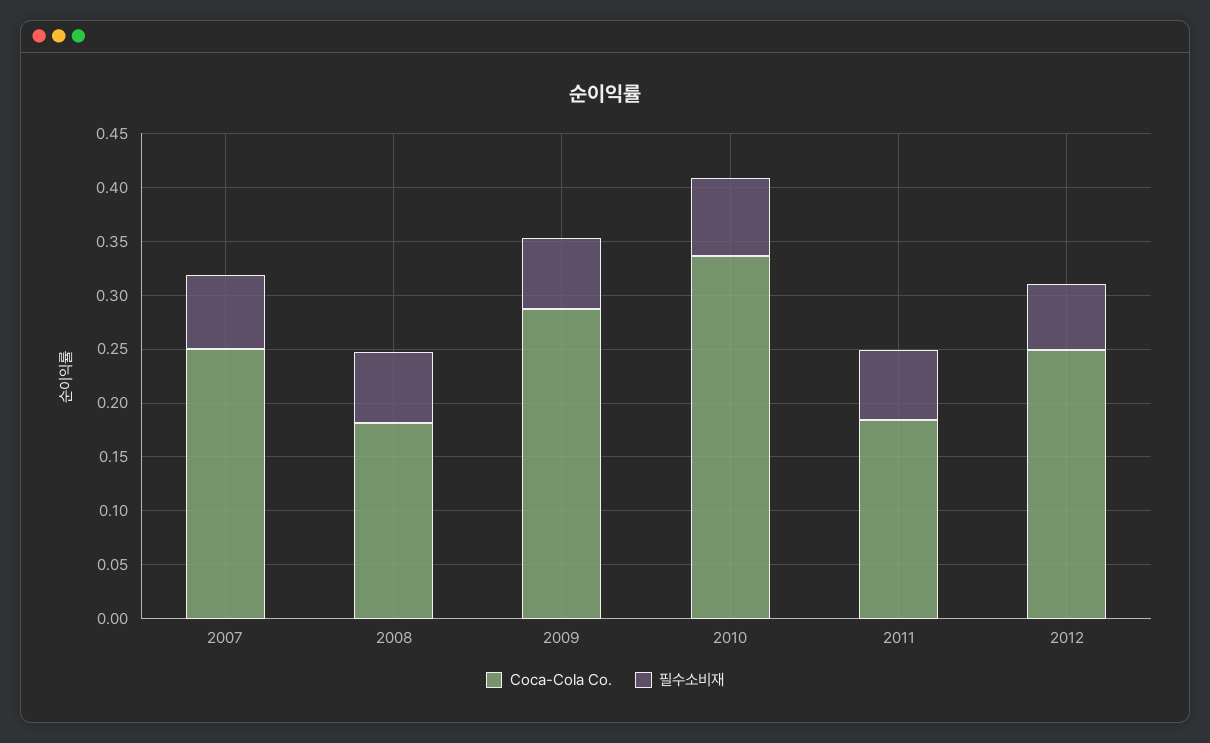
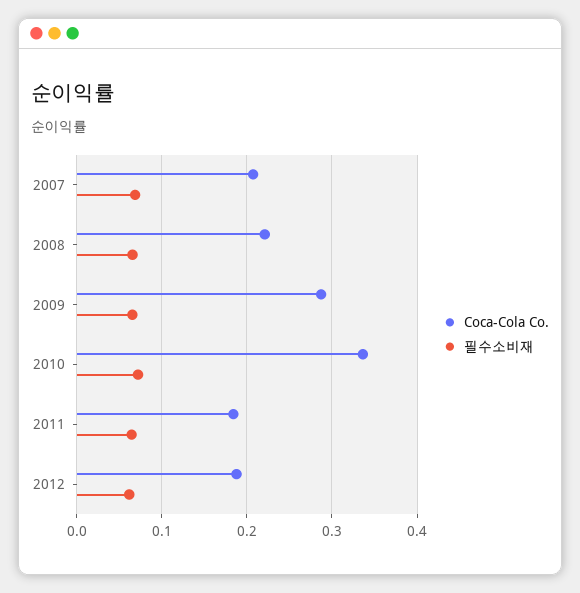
Coca-Cola Co., 2007: 0.25 -> 0.21
Coca-Cola Co., 2008: 0.18 -> 0.22
Coca-Cola Co., 2012: 0.25 -> 0.19

